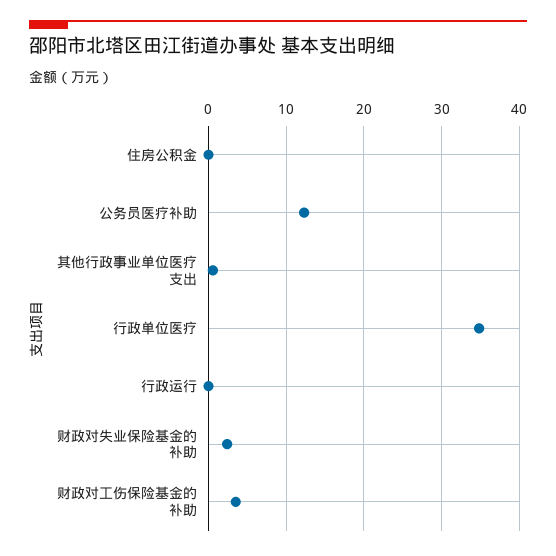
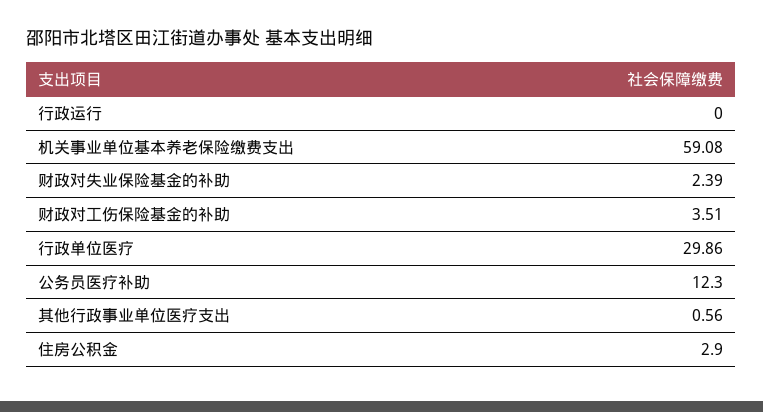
住房公积金: 0 -> 2.9
行政单位医疗: 35 -> 29.86
机关事业单位基本养老保险缴费支出: none -> 59.08

